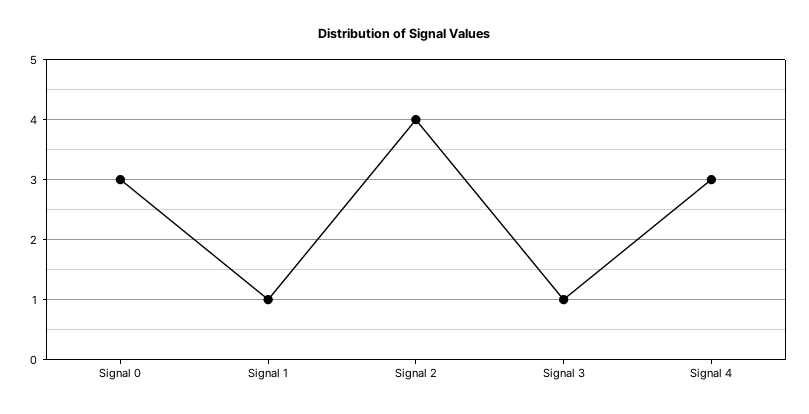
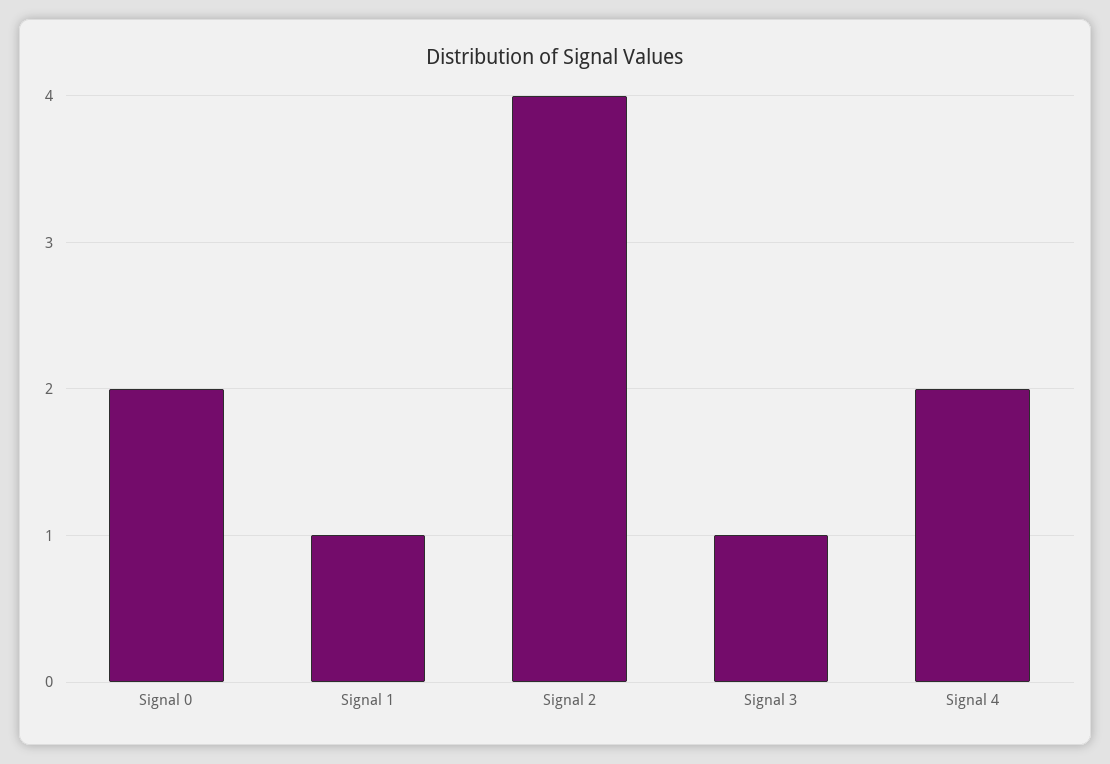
Signal 0: 3 -> 2
Signal 4: 3 -> 2

